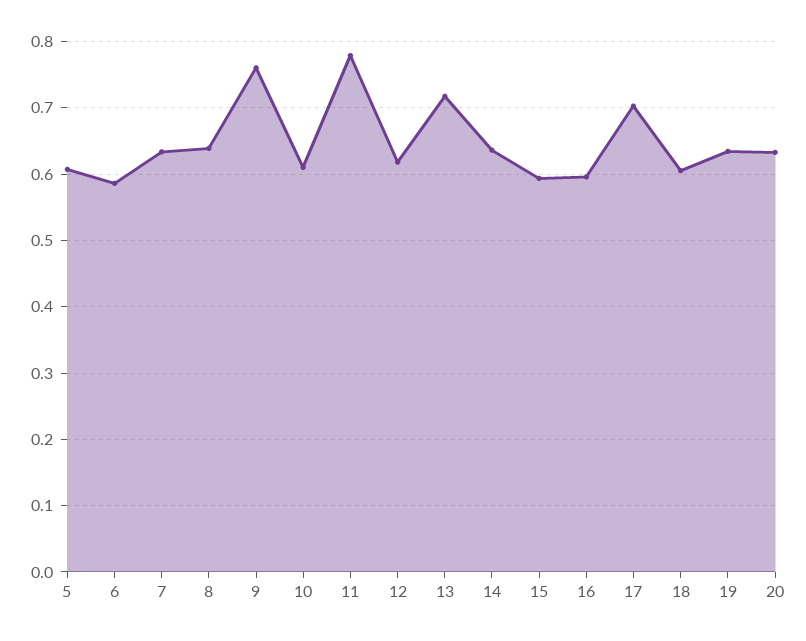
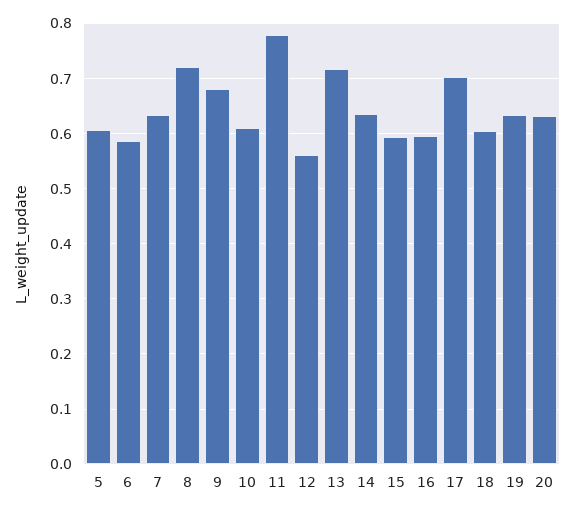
8: 0.64 -> 0.72
9: 0.76 -> 0.68
12: 0.62 -> 0.56

